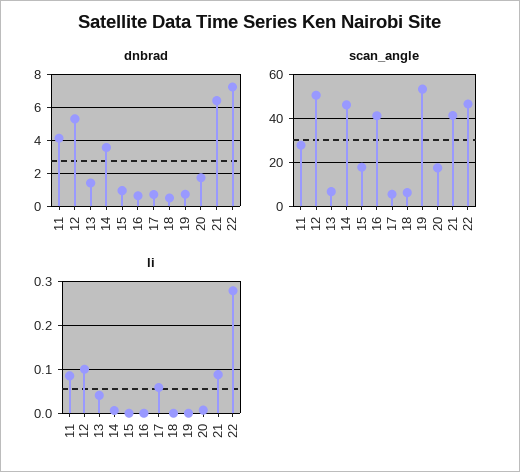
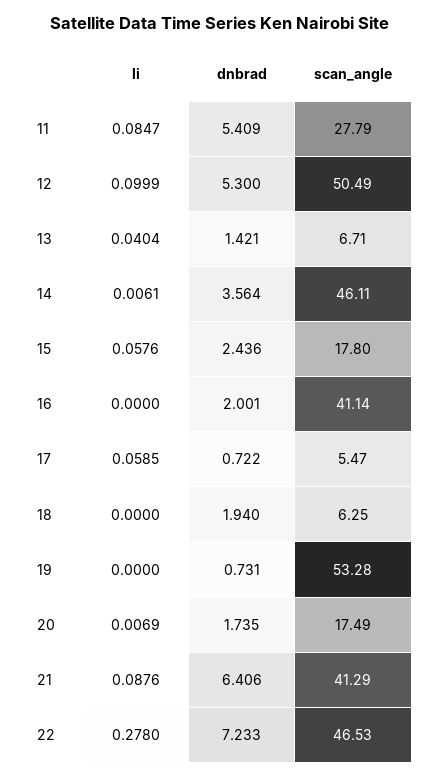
dnbrad, 11: 4 -> 5.409
dnbrad, 15: 1 -> 2.436
dnbrad, 16: 0.5 -> 2.001
dnbrad, 18: 0.5 -> 1.94
li, 15: 0 -> 0.0576

